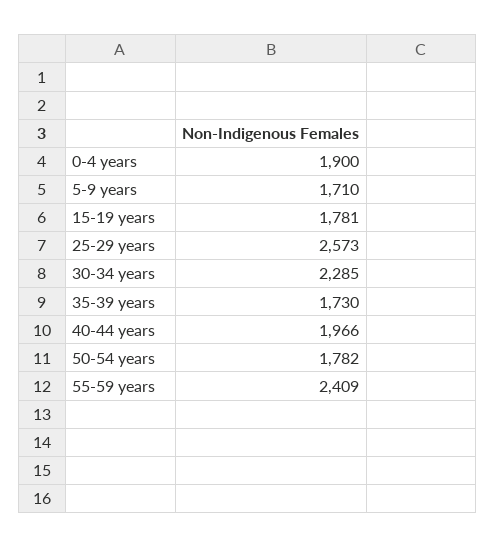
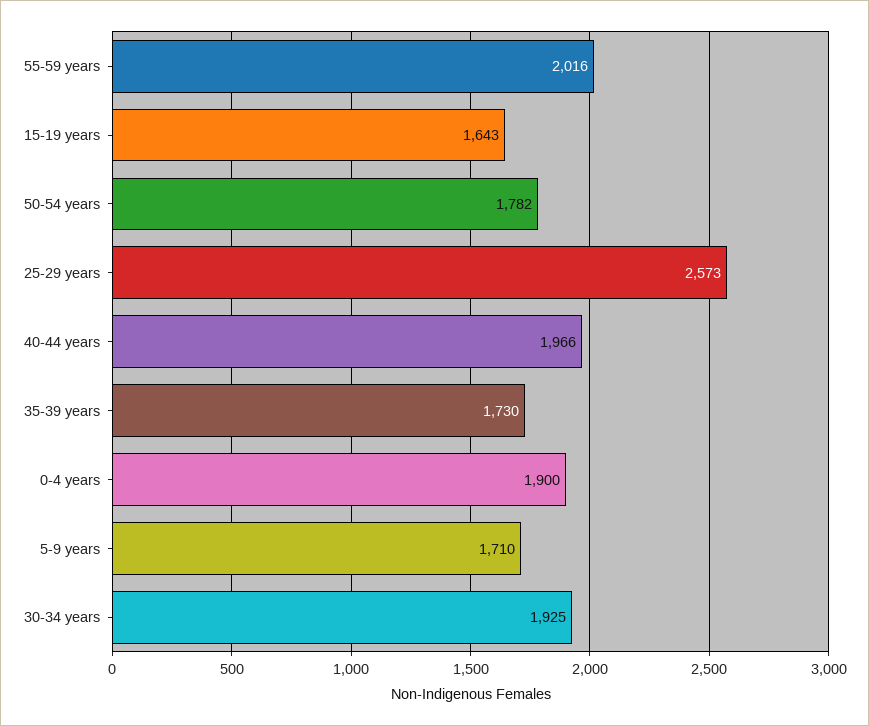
15-19 years: 1781 -> 1643
30-34 years: 2285 -> 1925
55-59 years: 2409 -> 2016

